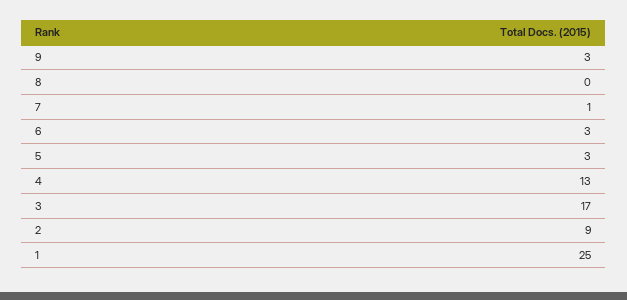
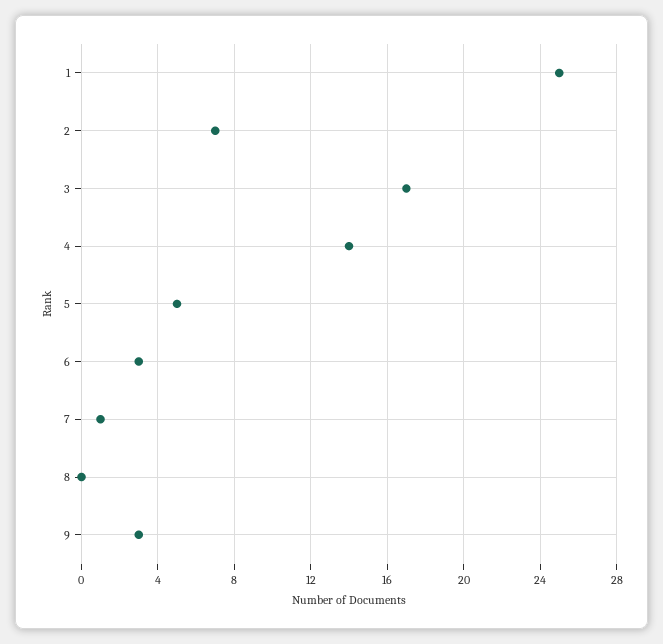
5: 3 -> 5
4: 13 -> 14
2: 9 -> 7

